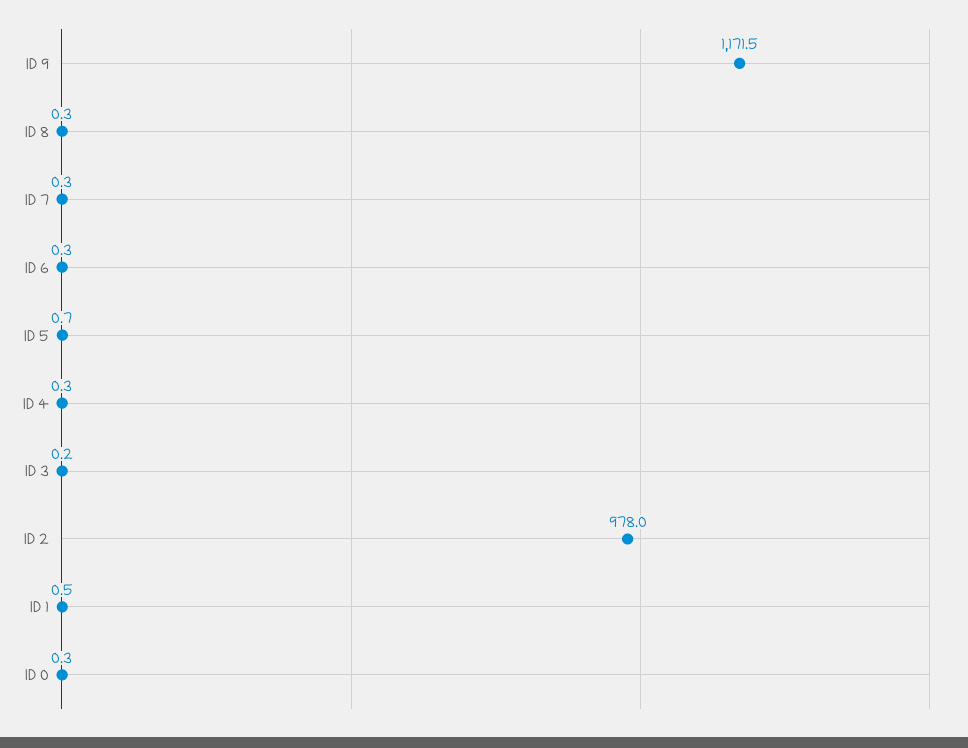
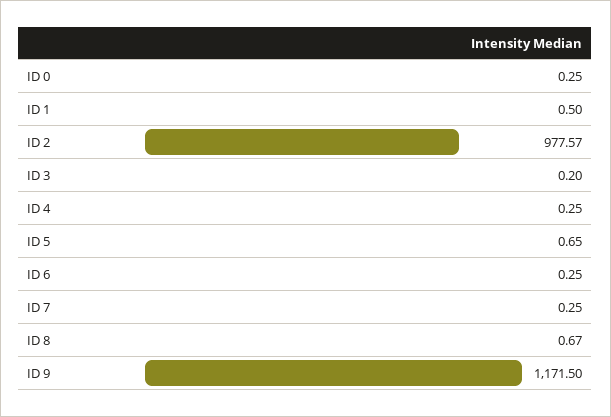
ID 8: 0.3 -> 0.67
ID 2: 978 -> 977.57

